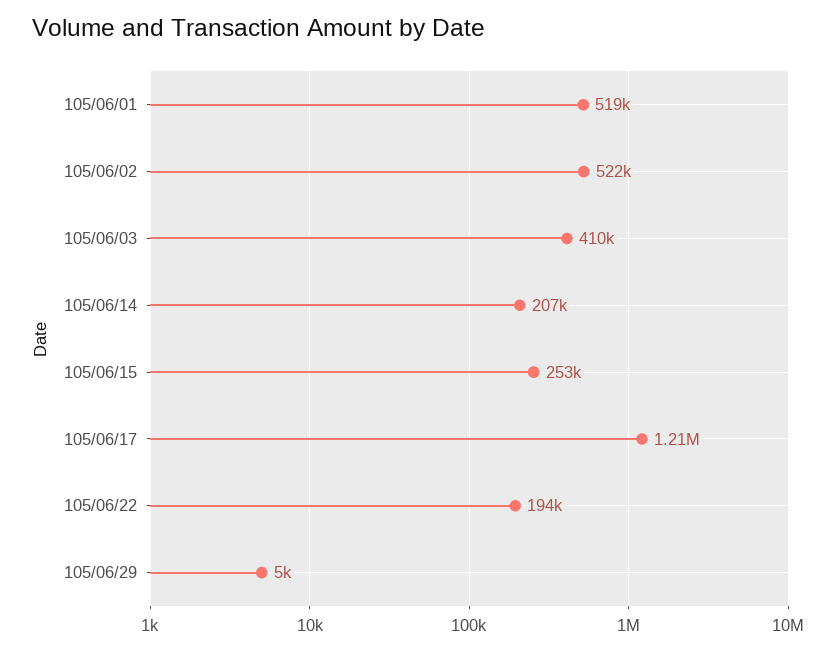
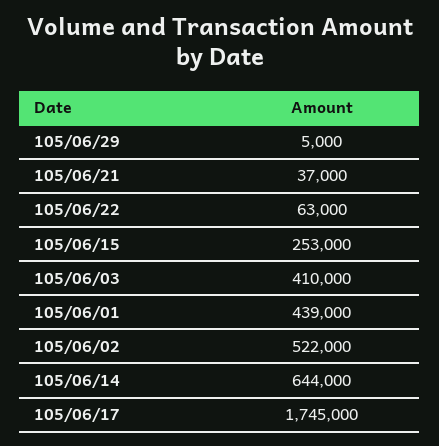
105/06/01: 519000 -> 439000
105/06/14: 207000 -> 644000
105/06/17: 1210000 -> 1745000
105/06/22: 194000 -> 63000
105/06/21: none -> 37000

